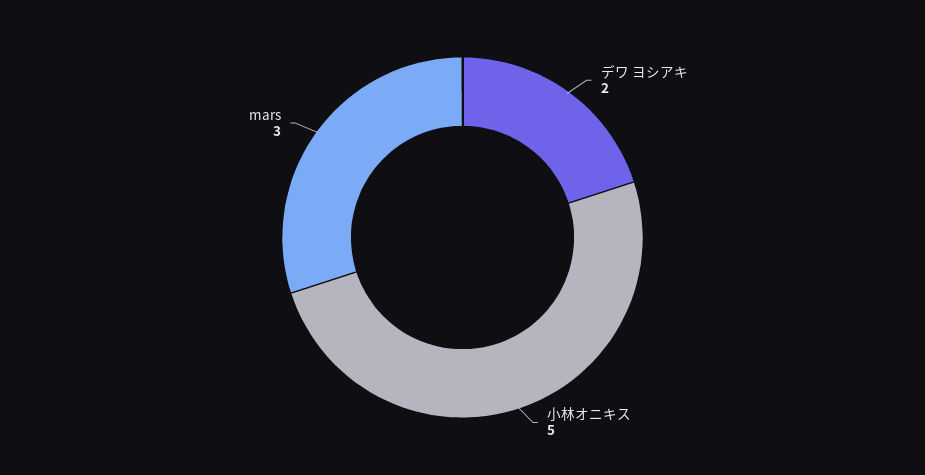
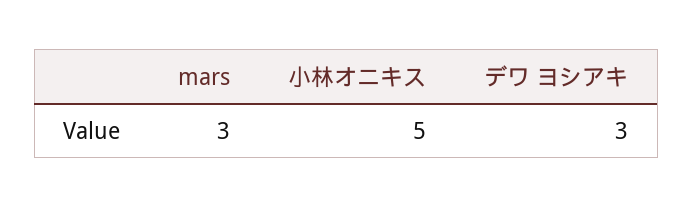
デワ ヨシアキ: 2 -> 3

